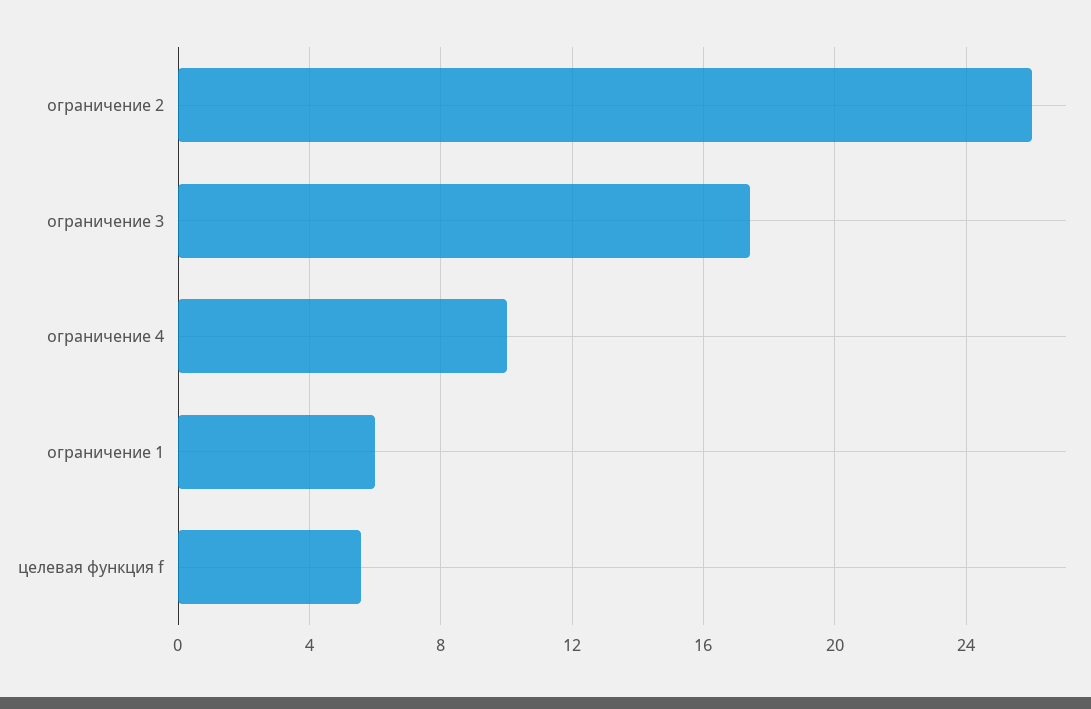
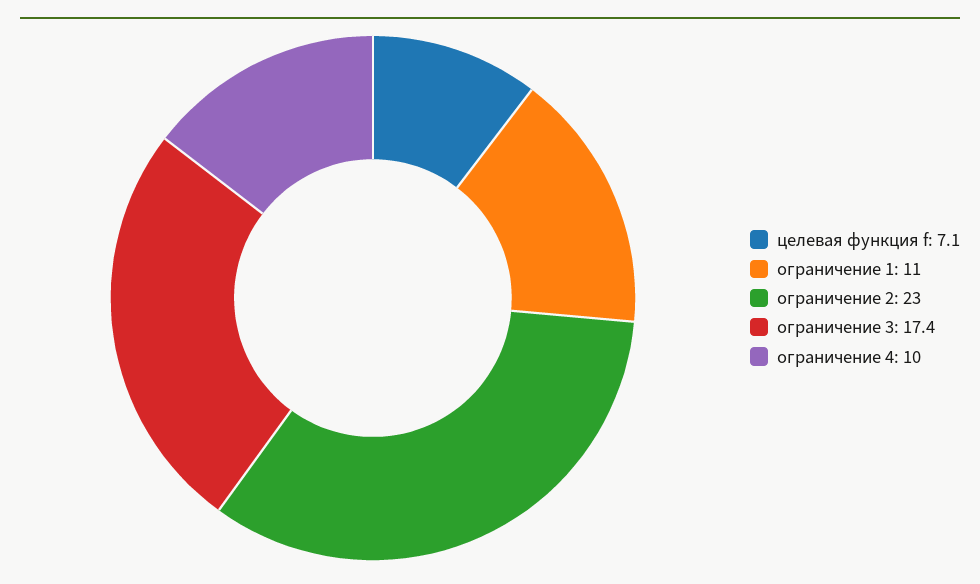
ограничение 2: 26 -> 23
ограничение 1: 6 -> 11
целевая функция f: 5.5 -> 7.1

